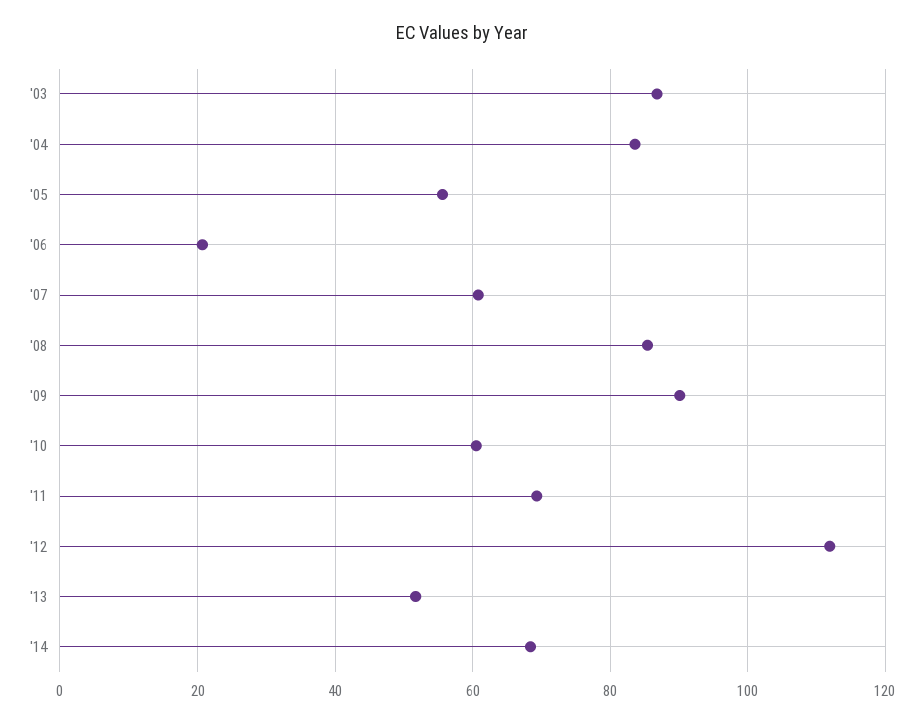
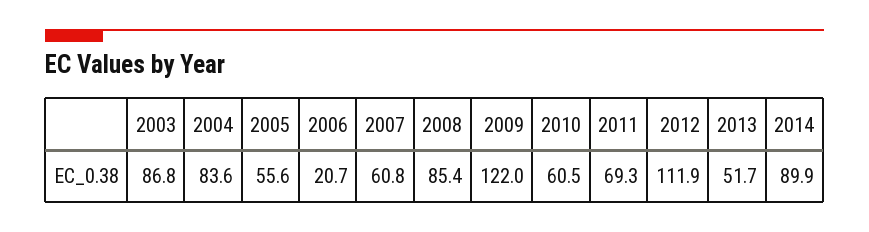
'09: 90 -> 122
'14: 68 -> 89.9

